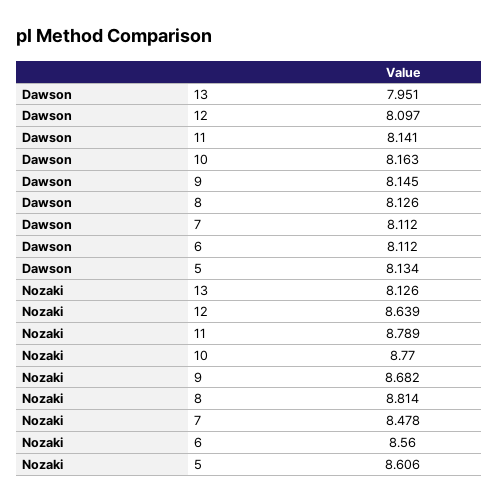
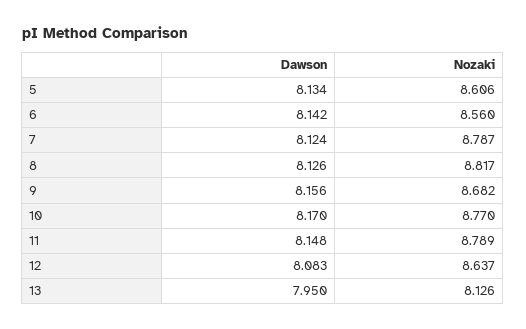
Dawson, 13: 7.951 -> 7.95
Dawson, 12: 8.097 -> 8.083
Dawson, 11: 8.141 -> 8.148
Dawson, 10: 8.163 -> 8.17
Dawson, 9: 8.145 -> 8.156
Dawson, 7: 8.112 -> 8.124
Dawson, 6: 8.112 -> 8.142
Nozaki, 12: 8.639 -> 8.637
Nozaki, 8: 8.814 -> 8.817
Nozaki, 7: 8.478 -> 8.787

